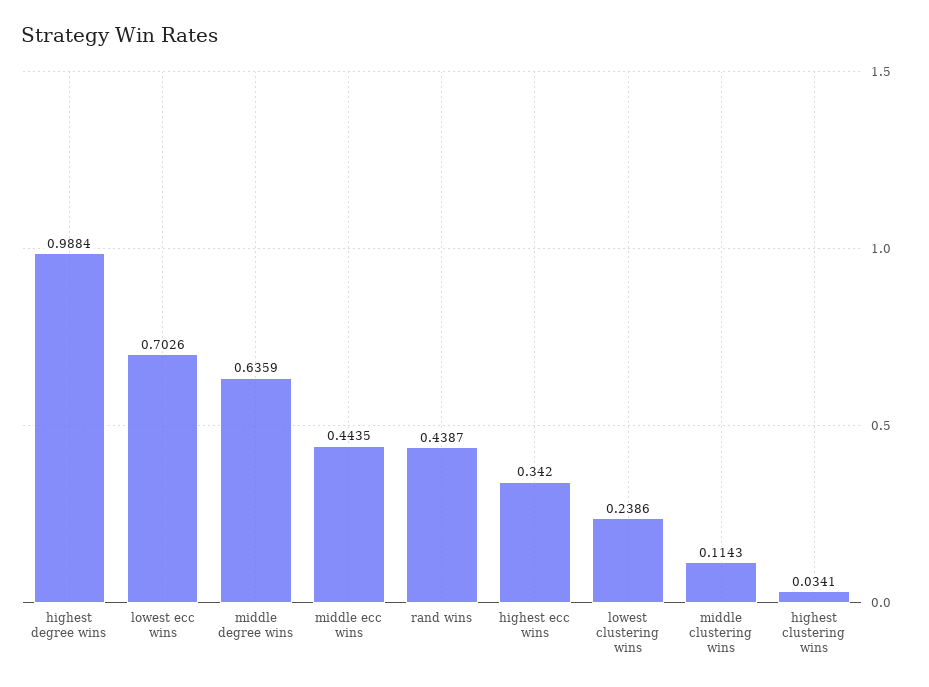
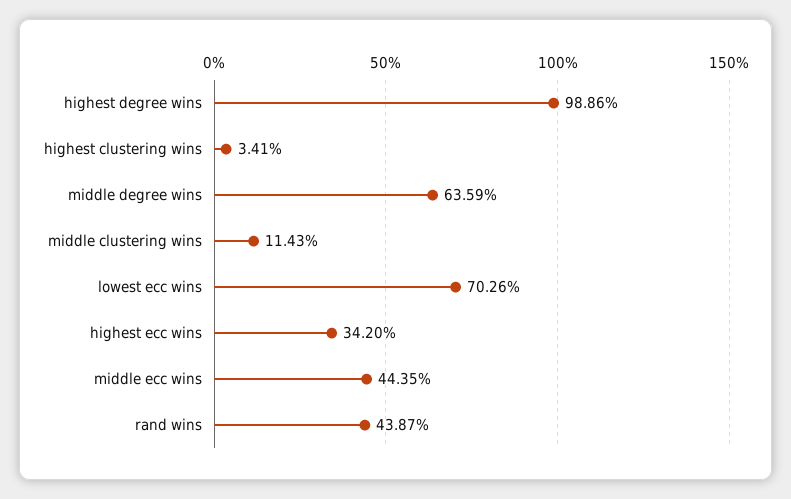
highest degree wins: 0.9884 -> 0.9886
lowest clustering wins: 0.2386 -> none

